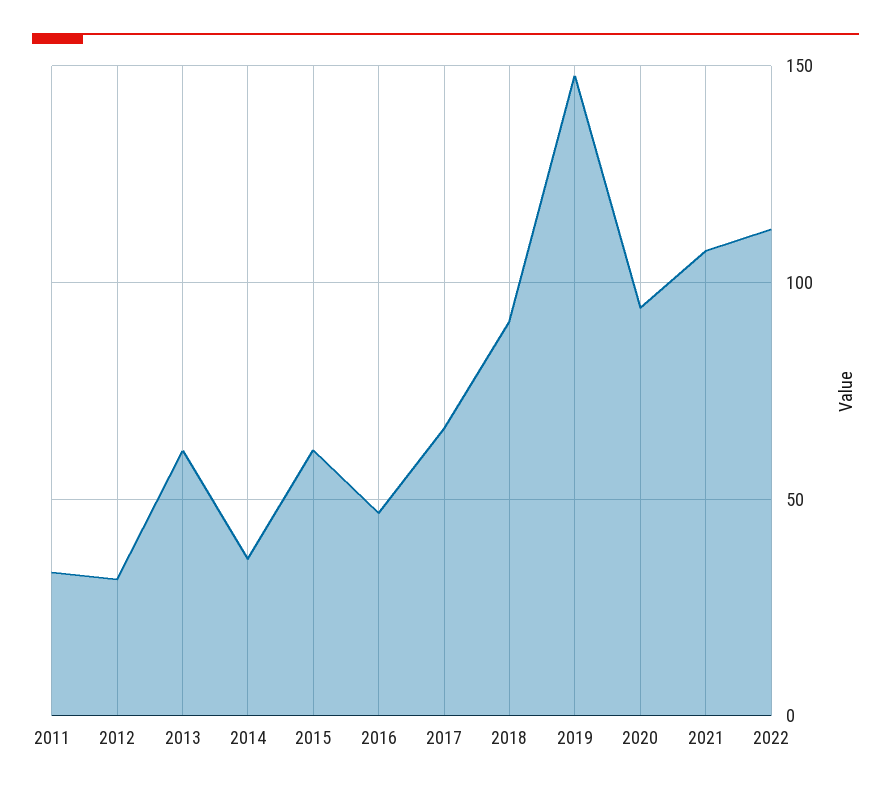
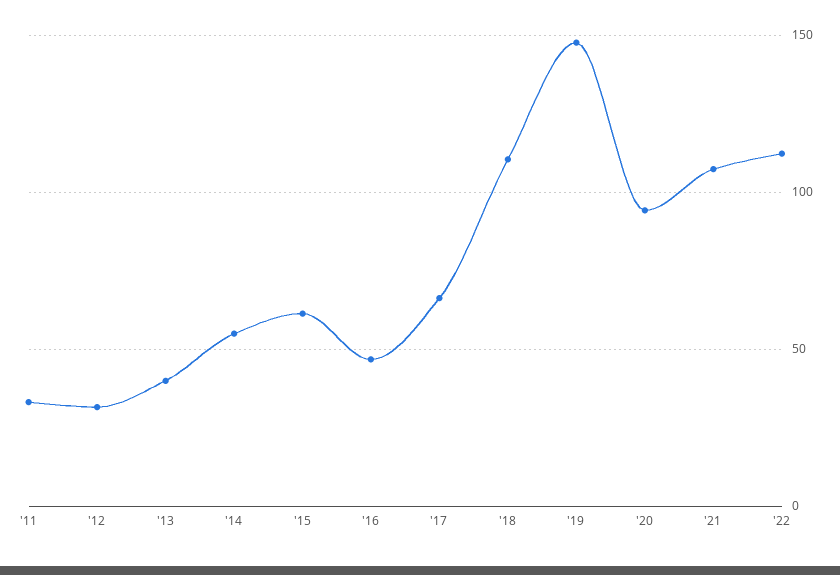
2013: 60 -> 40
2014: 35 -> 55
2018: 90 -> 110

